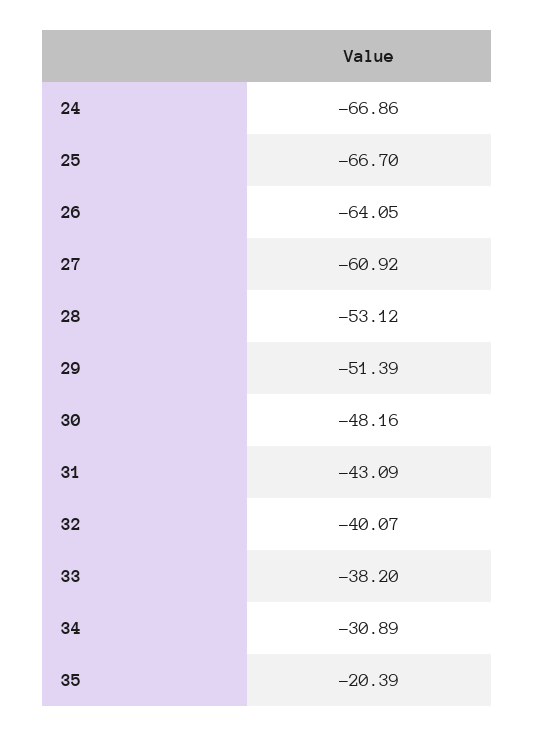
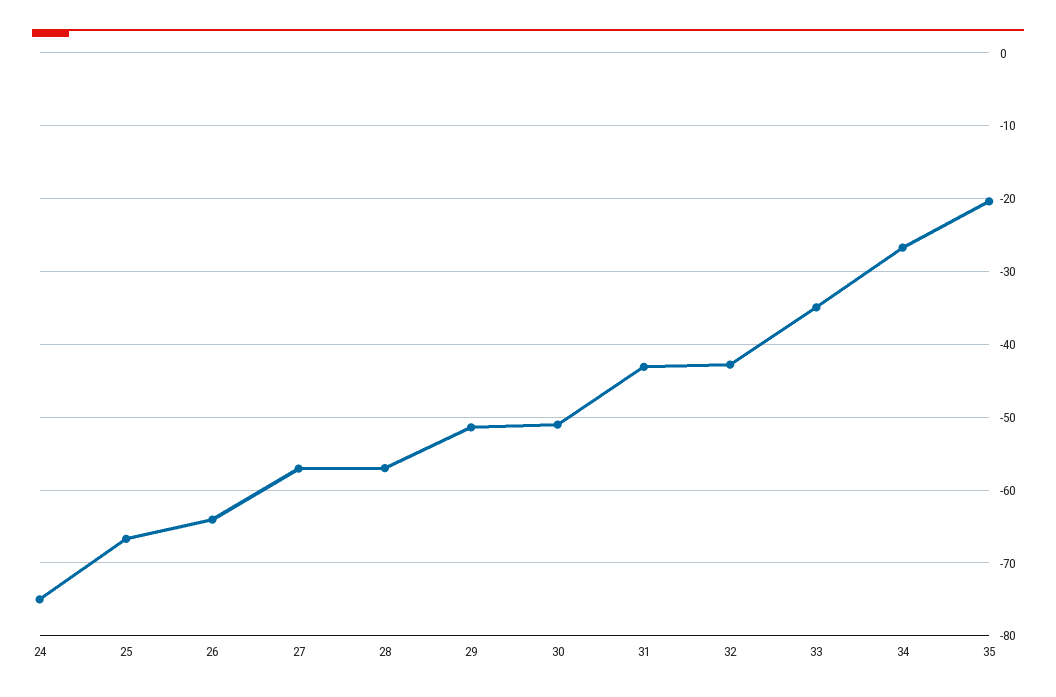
24: -66.86 -> -75
27: -60.92 -> -57
28: -53.12 -> -57
30: -48.16 -> -51
32: -40.07 -> -43
33: -38.2 -> -35
34: -30.89 -> -27

